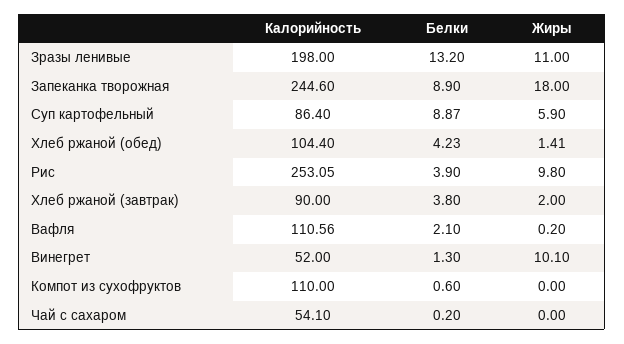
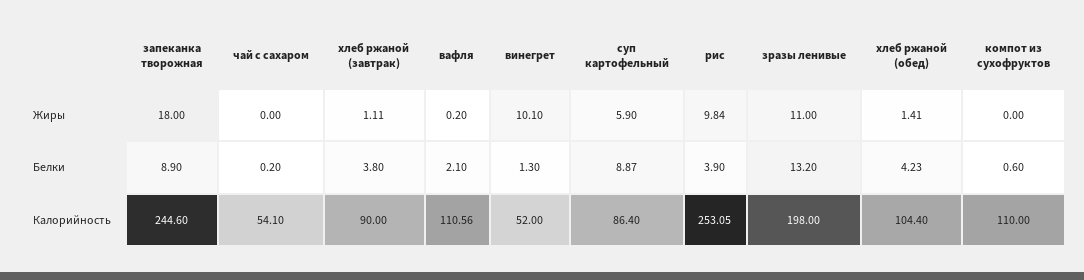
Жиры, Рис: 9.8 -> 9.84
Жиры, Хлеб ржаной (завтрак): 2 -> 1.11

